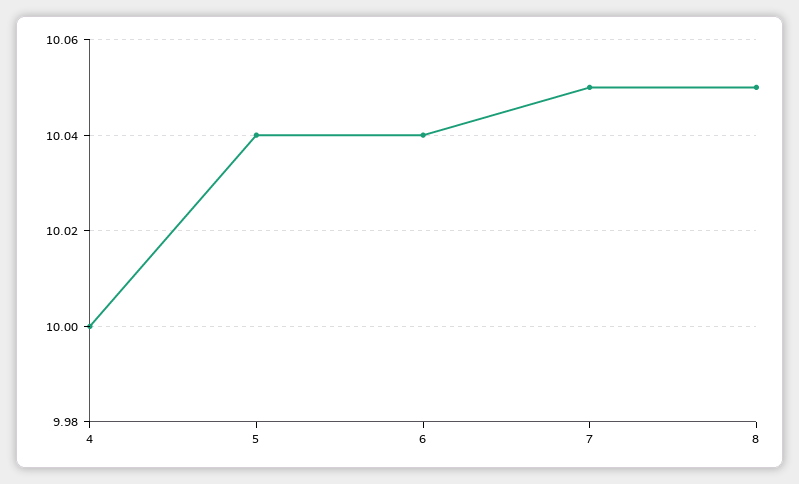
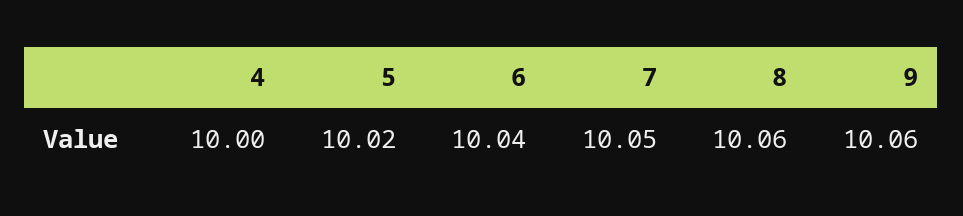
5: 10.04 -> 10.02
8: 10.05 -> 10.06
9: none -> 10.06

